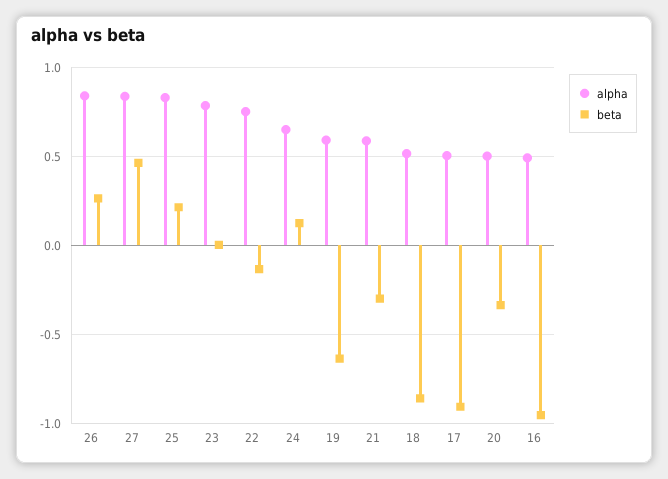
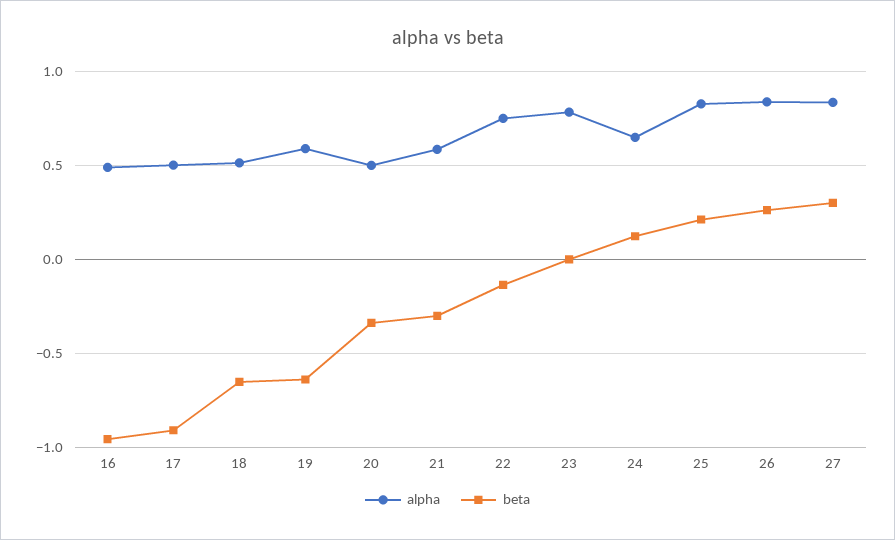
beta, 27: 0.45 -> 0.3
beta, 18: -0.85 -> -0.65

